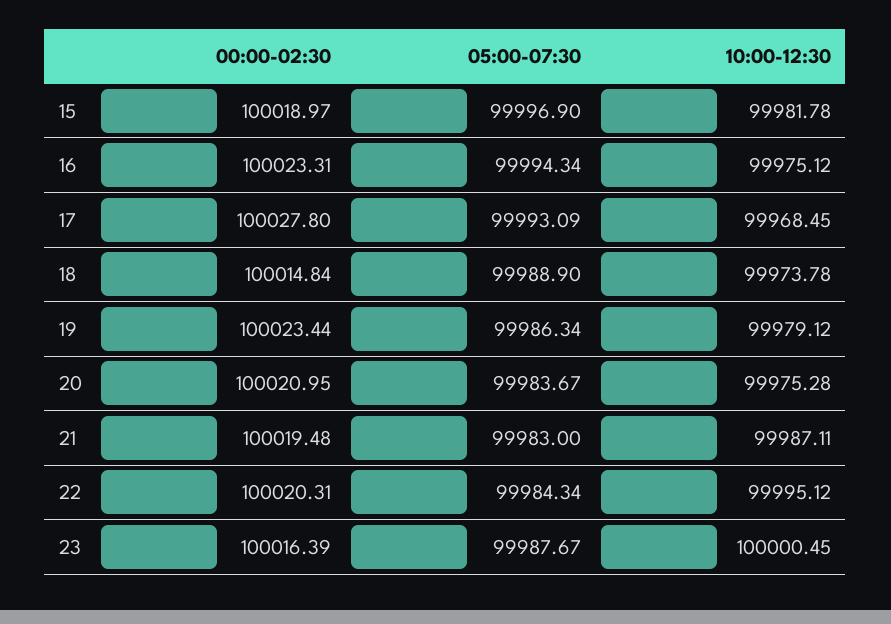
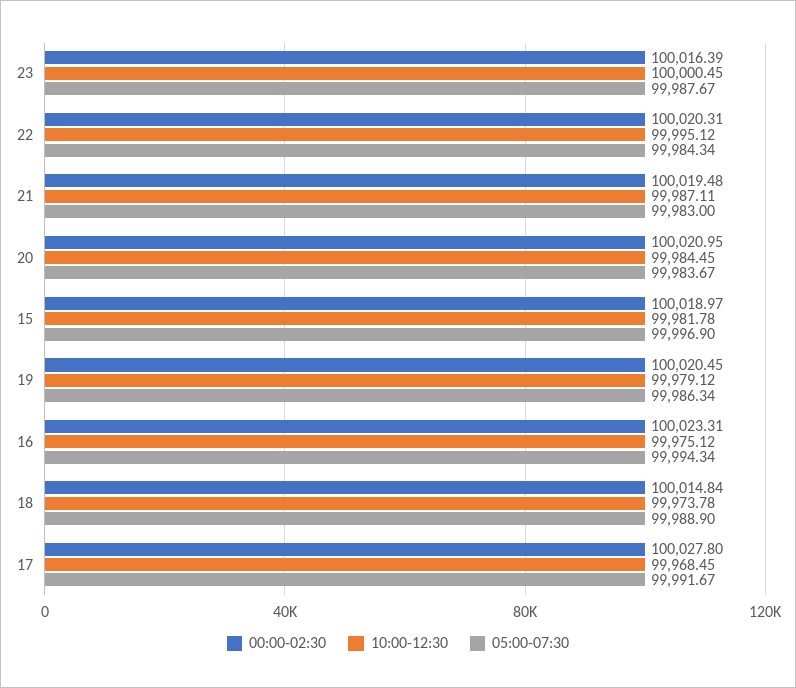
05:00-07:30, 17: 99993.09 -> 99991.67
00:00-02:30, 19: 100023.44 -> 100020.45
10:00-12:30, 20: 99975.28 -> 99984.45

